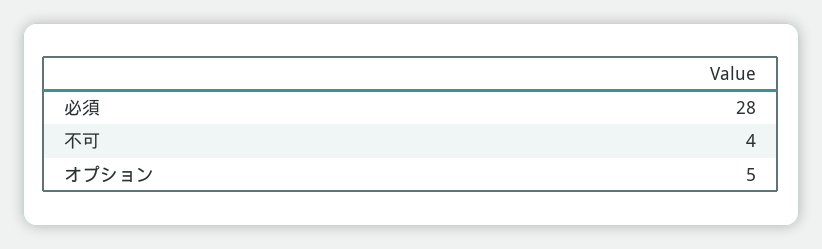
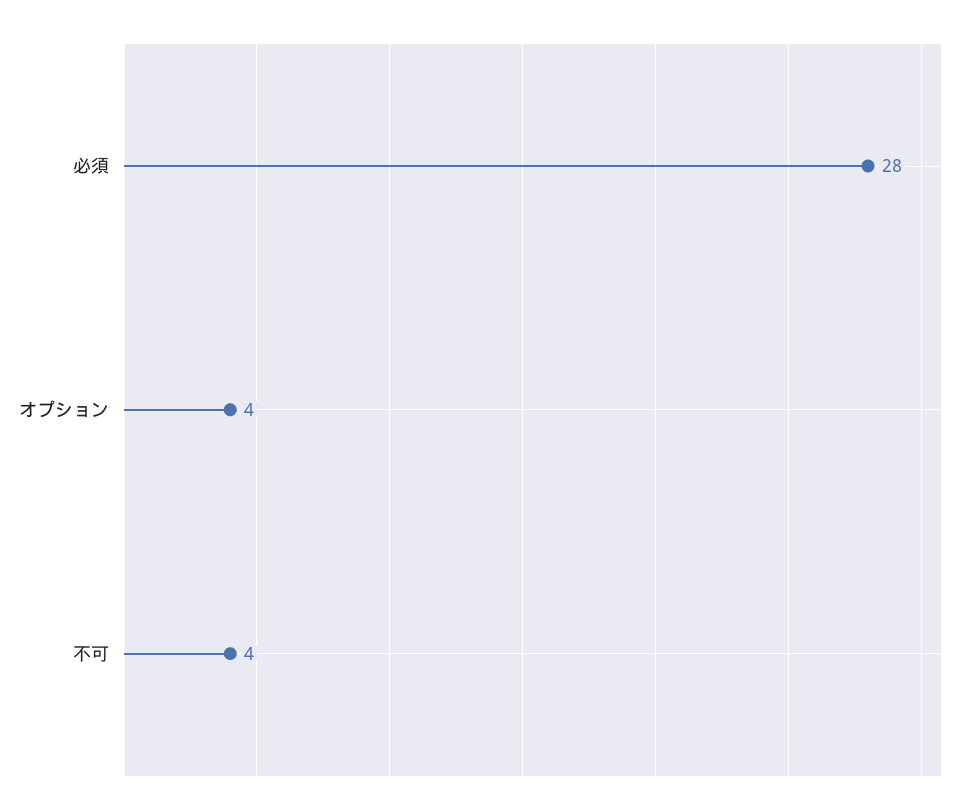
オプション: 5 -> 4

